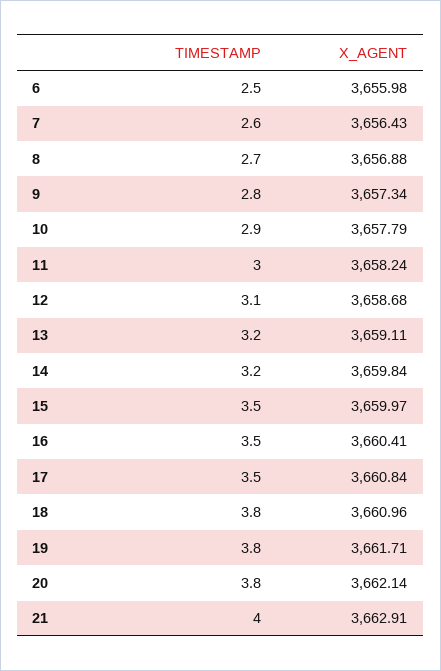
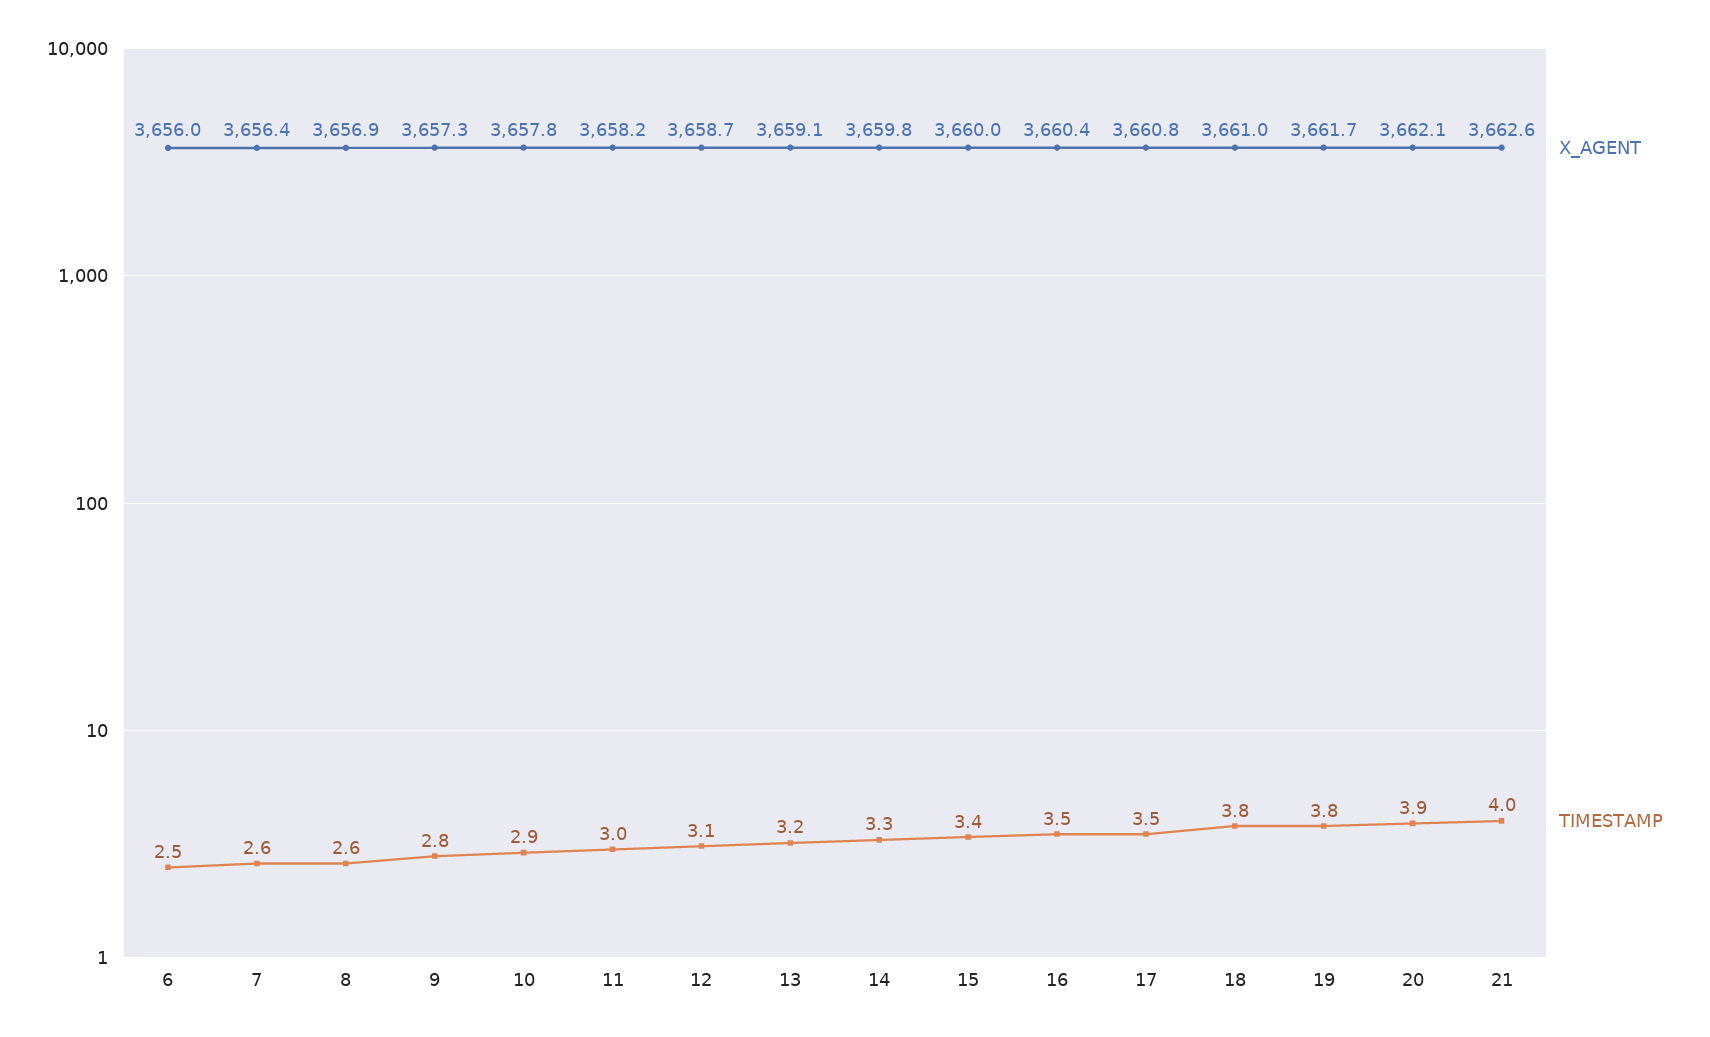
TIMESTAMP, 8: 2.7 -> 2.6
TIMESTAMP, 14: 3.2 -> 3.3
TIMESTAMP, 15: 3.5 -> 3.4
TIMESTAMP, 20: 3.8 -> 3.9
X_AGENT, 21: 3662.91 -> 3662.6

